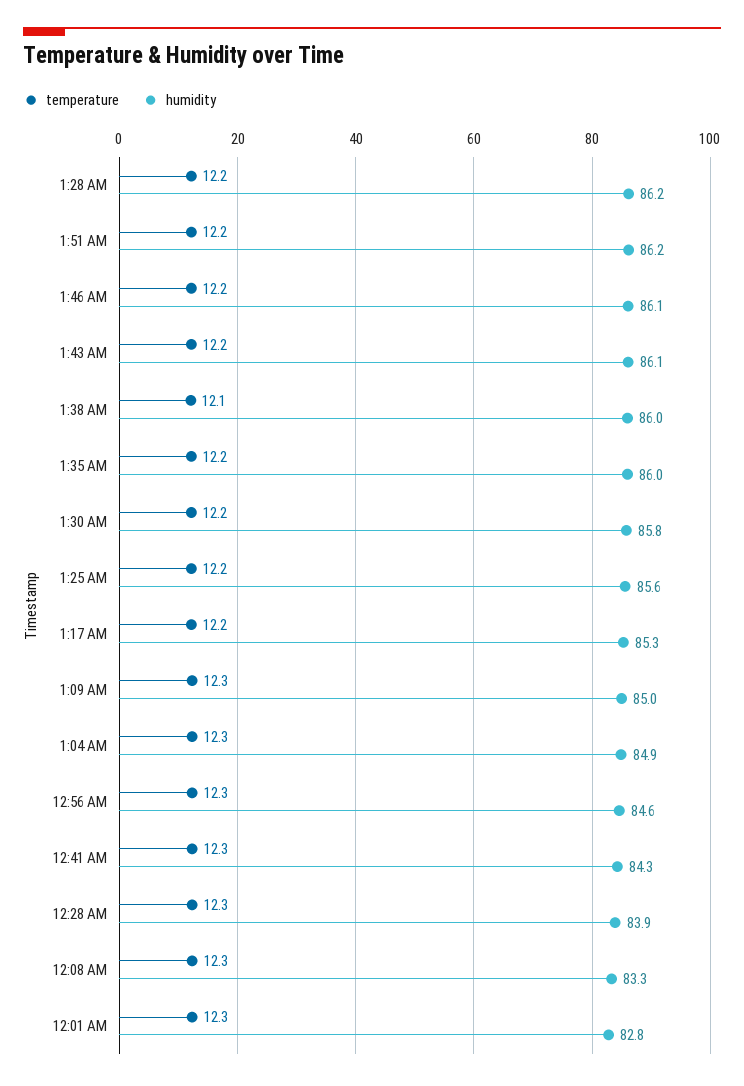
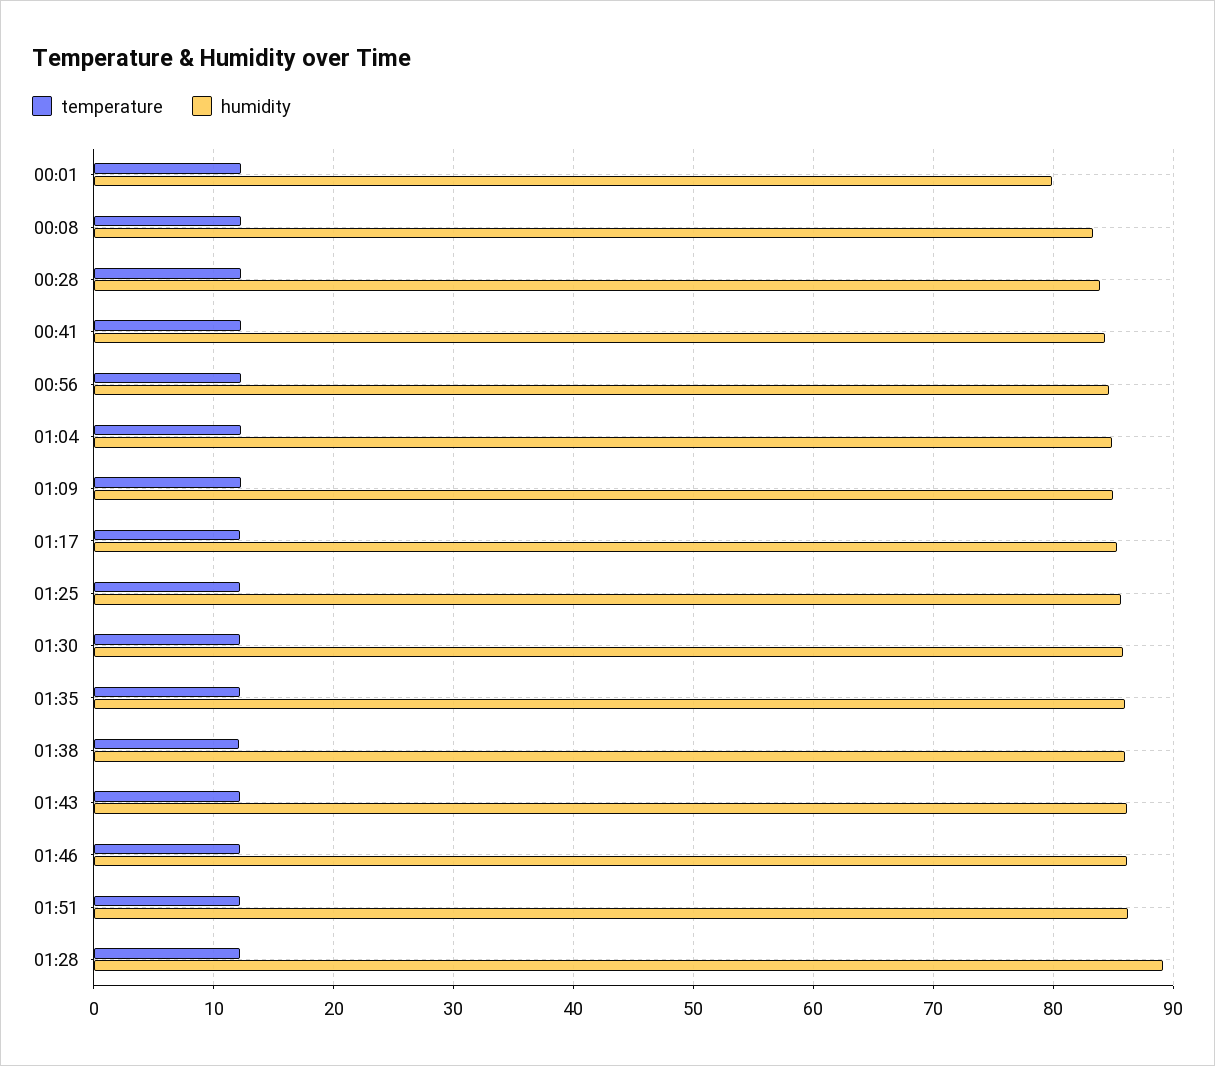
humidity, 1:28 AM: 86.2 -> 89
humidity, 12:01 AM: 82.8 -> 80

